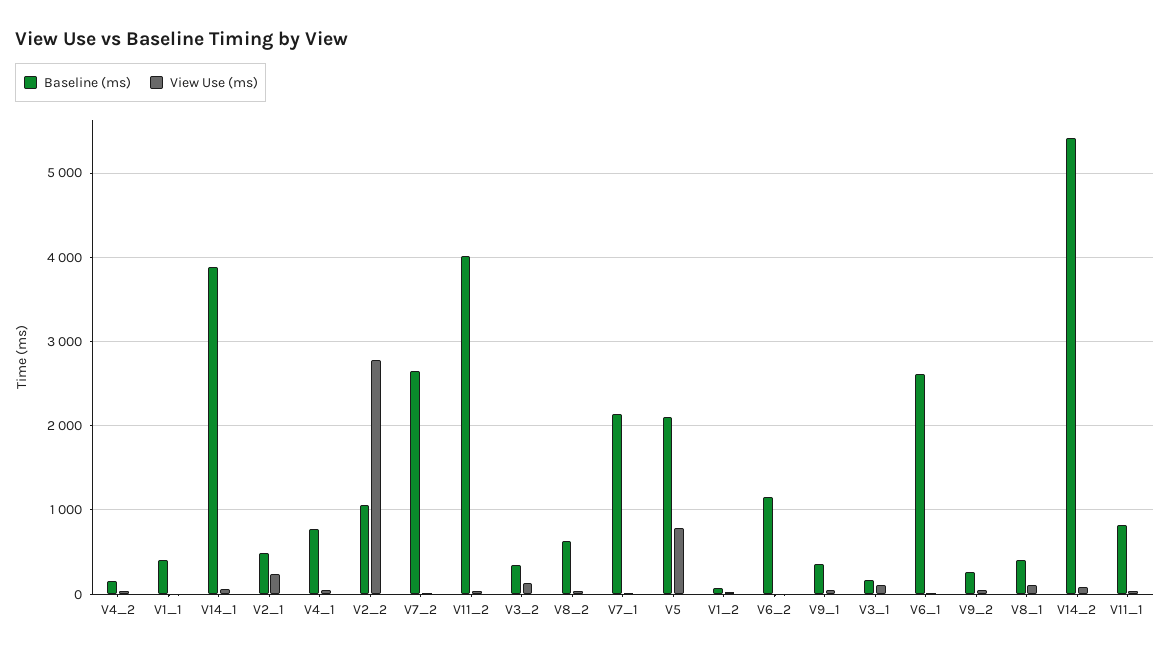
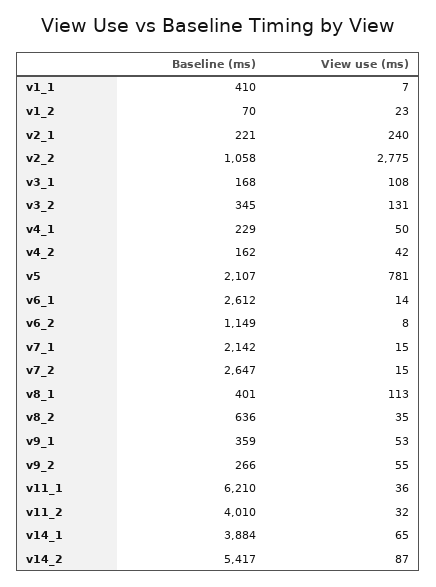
Baseline (ms), V2_1: 500 -> 221
Baseline (ms), V4_1: 800 -> 229
Baseline (ms), V11_1: 800 -> 6210

